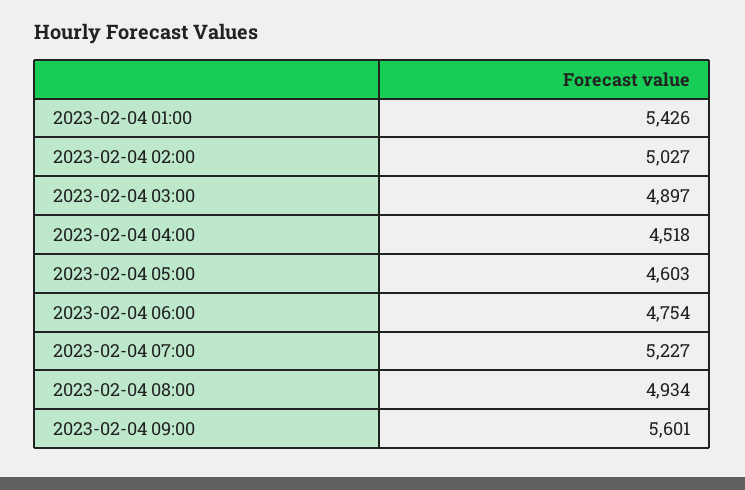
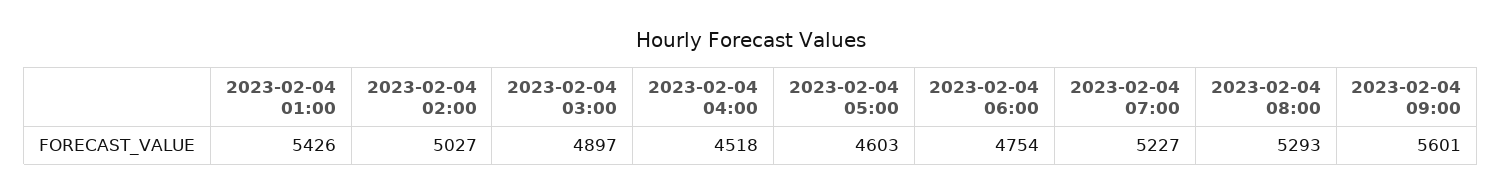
2023-02-04 08:00: 4934 -> 5293

